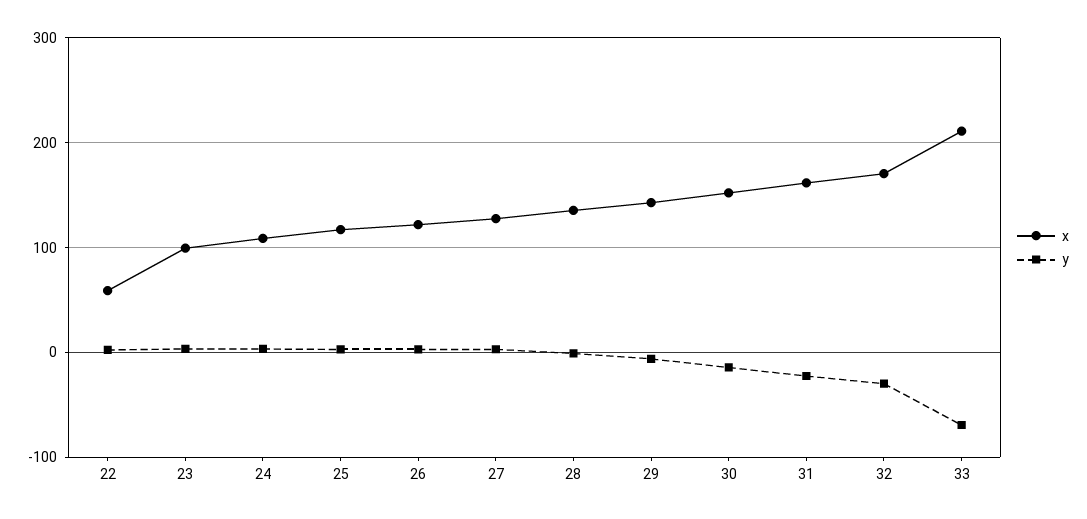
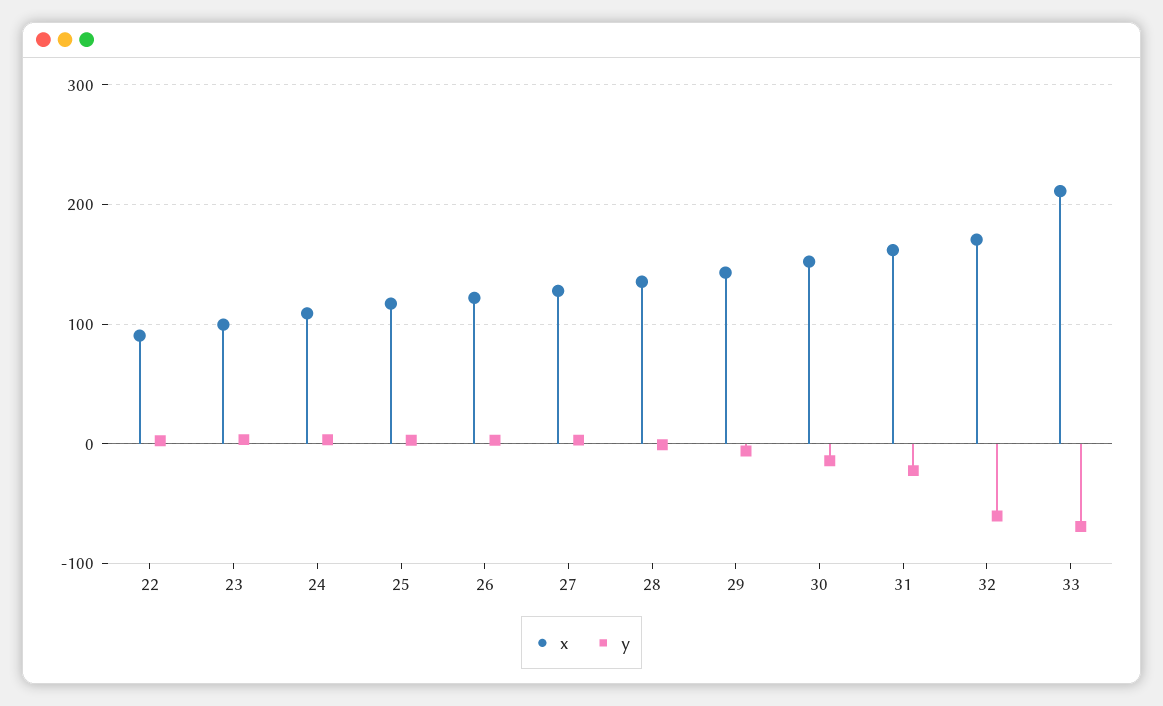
x, 22: 60 -> 90
y, 32: -30 -> -60

